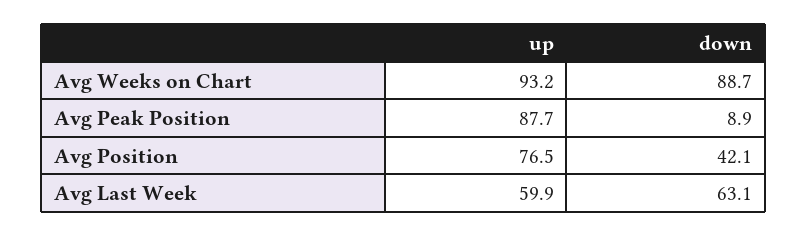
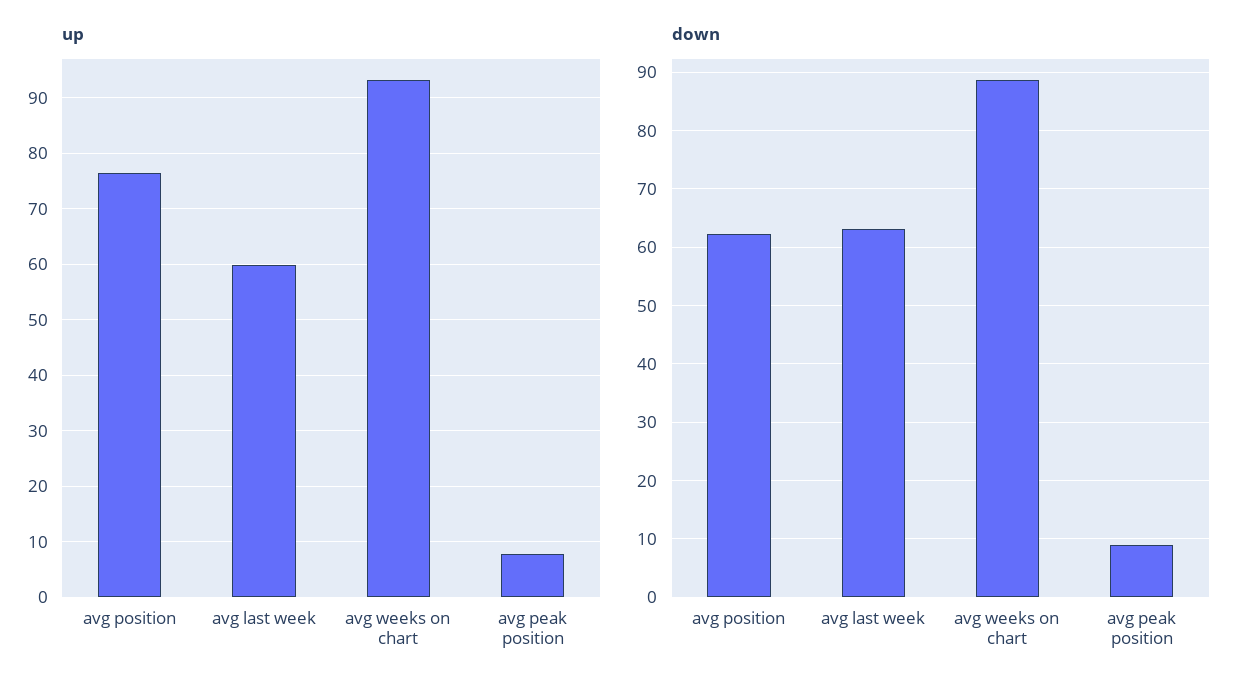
up, Avg Peak Position: 87.7 -> 8
down, Avg Position: 42.1 -> 62

